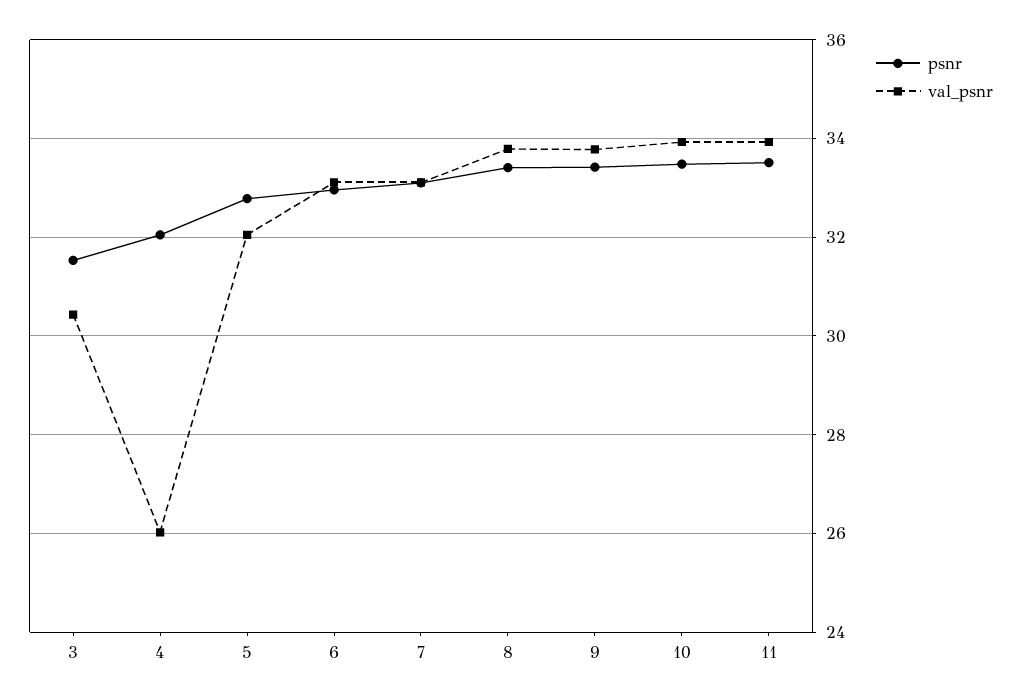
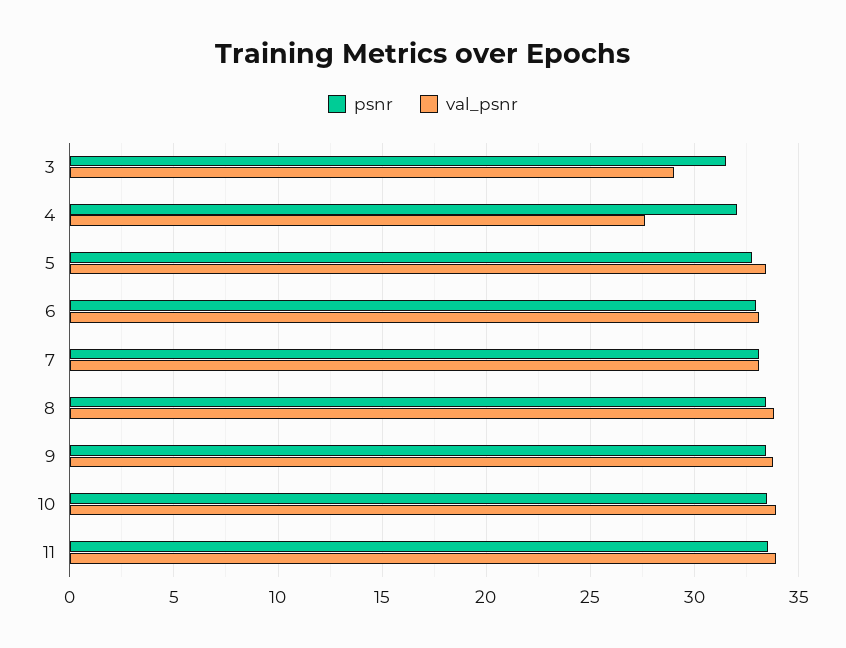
val_psnr, 3: 30.4 -> 29
val_psnr, 4: 26 -> 27.5
val_psnr, 5: 32 -> 33.5

